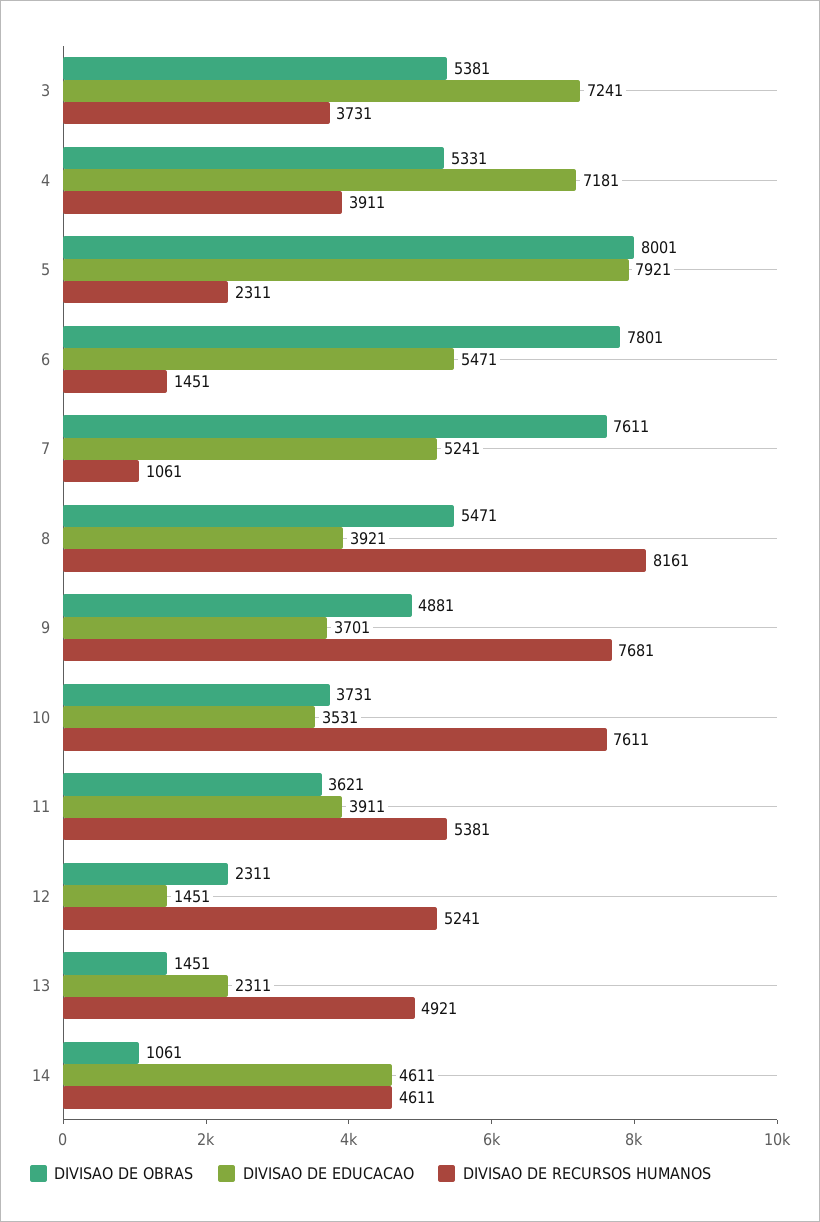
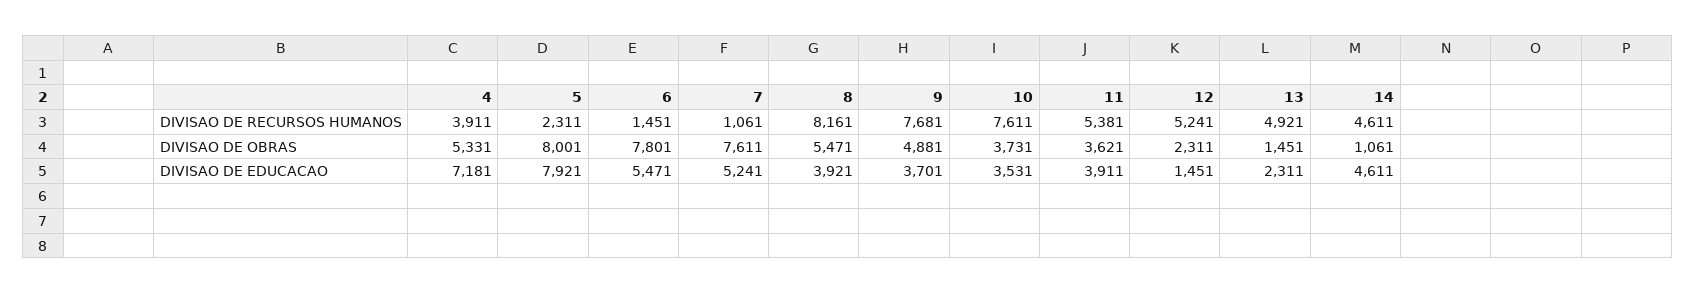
DIVISAO DE OBRAS, 3: 5381 -> none
DIVISAO DE EDUCACAO, 3: 7241 -> none
DIVISAO DE RECURSOS HUMANOS, 3: 3731 -> none

